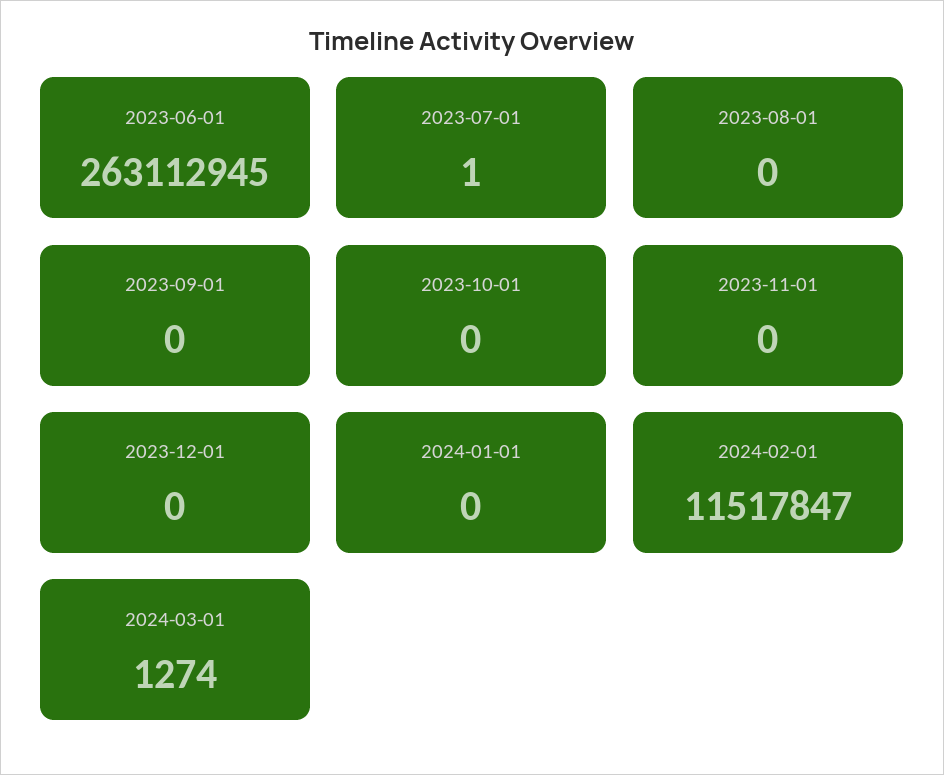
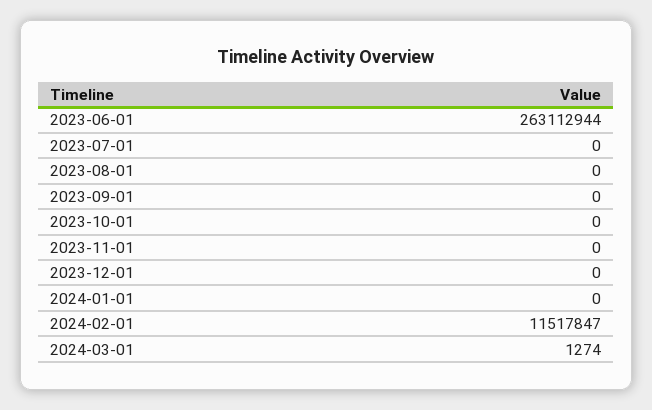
2023-06-01: 263112945 -> 263112944
2023-07-01: 1 -> 0

